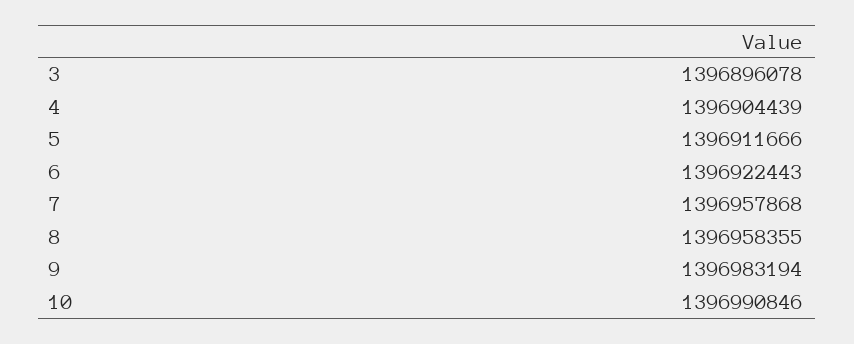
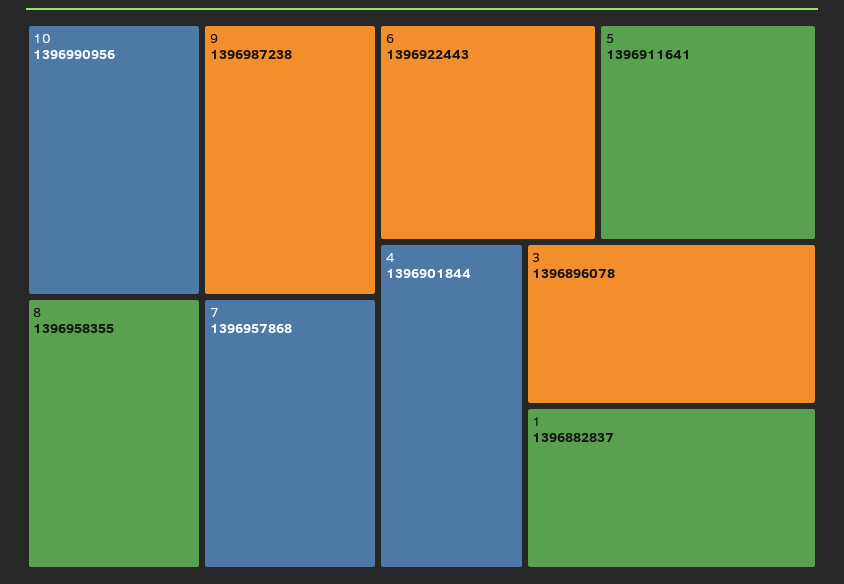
4: 1396904439 -> 1396901844
5: 1396911666 -> 1396911641
9: 1396983194 -> 1396987238
10: 1396990846 -> 1396990956
1: none -> 1396882837

